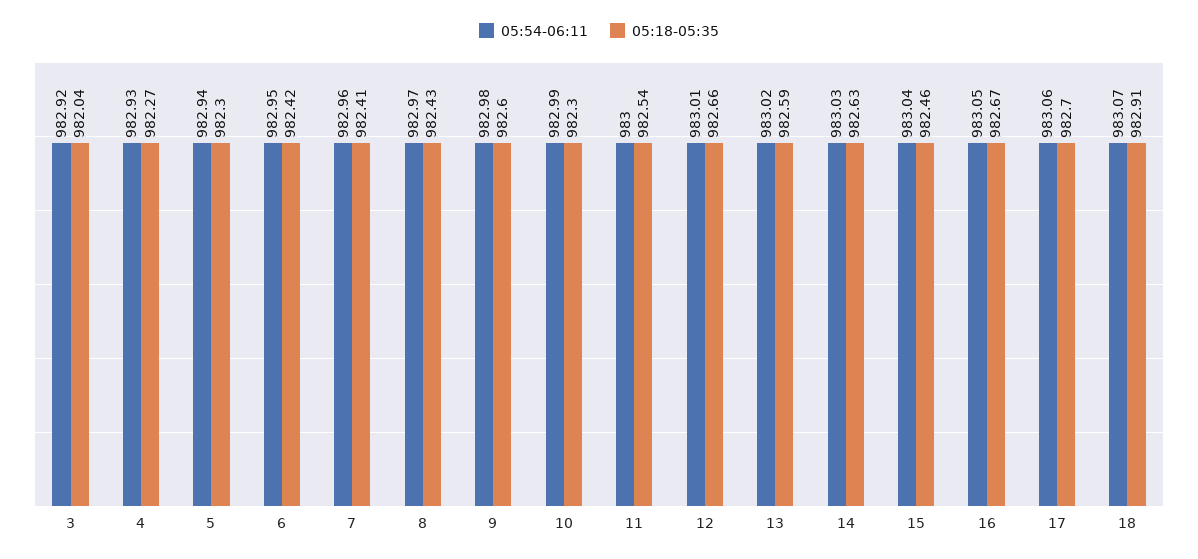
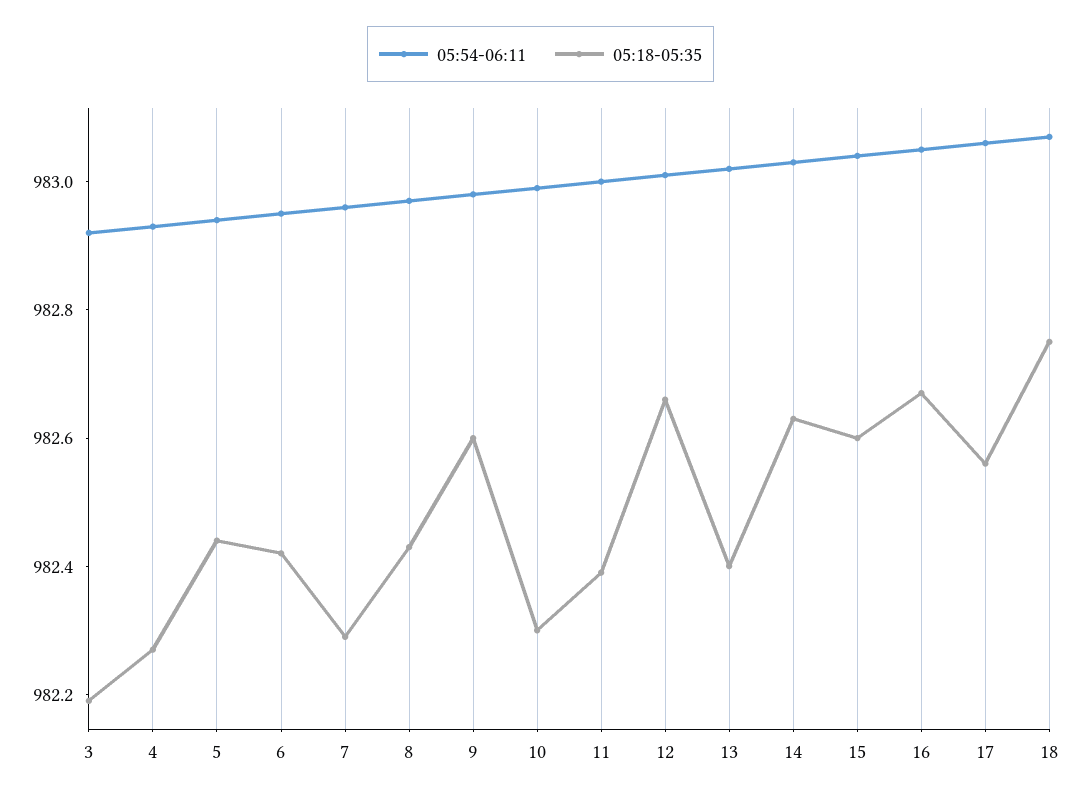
05:18-05:35, 3: 982.04 -> 982.2
05:18-05:35, 5: 982.3 -> 982.45
05:18-05:35, 7: 982.41 -> 982.3
05:18-05:35, 11: 982.54 -> 982.4
05:18-05:35, 13: 982.59 -> 982.4
05:18-05:35, 15: 982.46 -> 982.6
05:18-05:35, 17: 982.7 -> 982.55
05:18-05:35, 18: 982.91 -> 982.75

